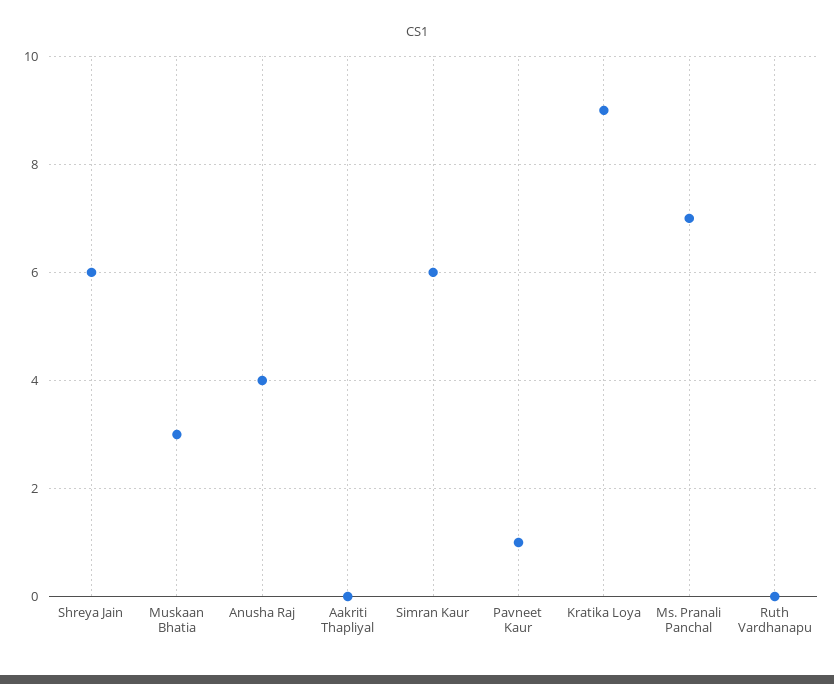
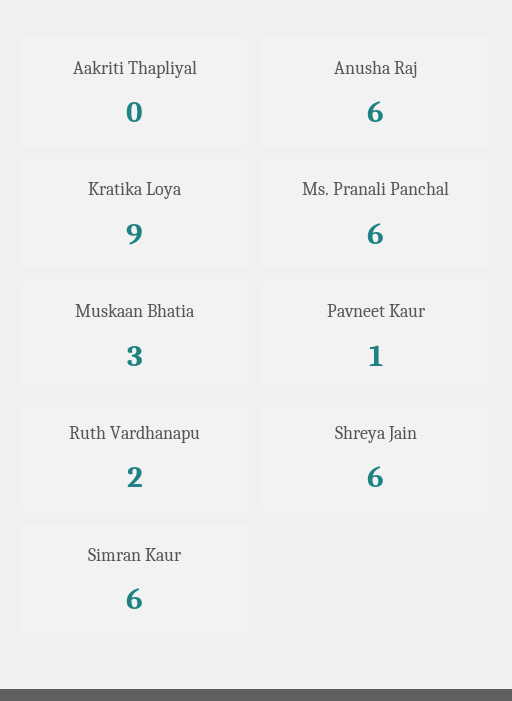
Anusha Raj: 4 -> 6
Ms. Pranali Panchal: 7 -> 6
Ruth Vardhanapu: 0 -> 2

